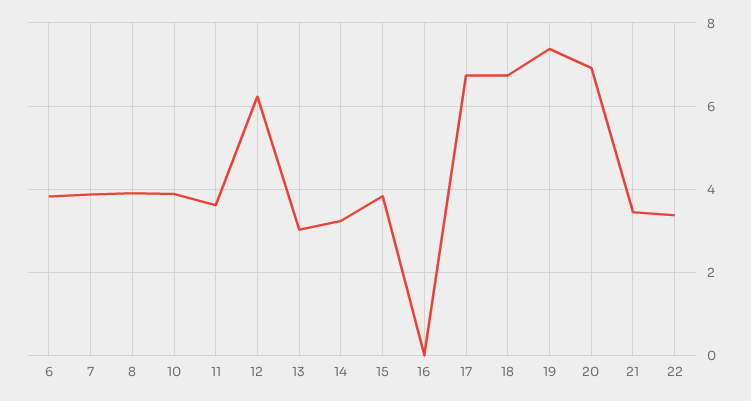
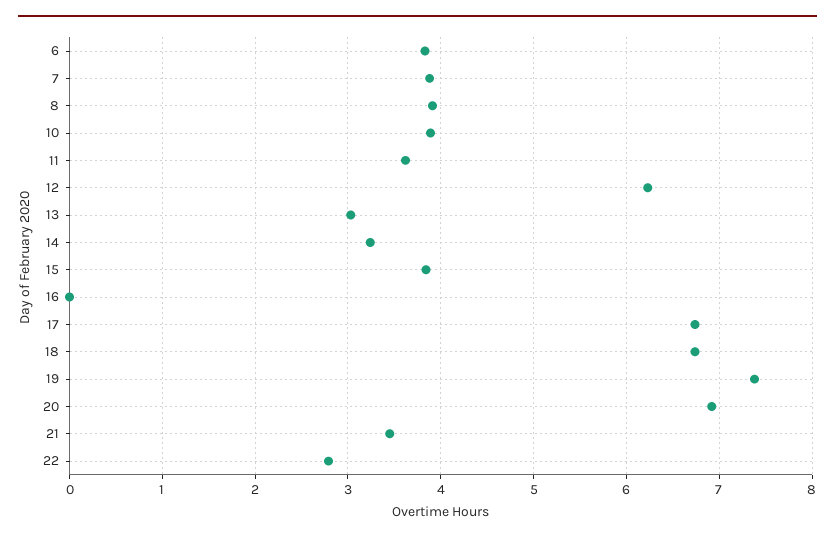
22: 3.4 -> 2.8

